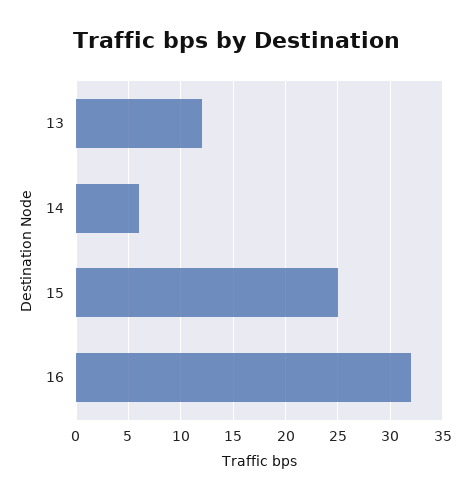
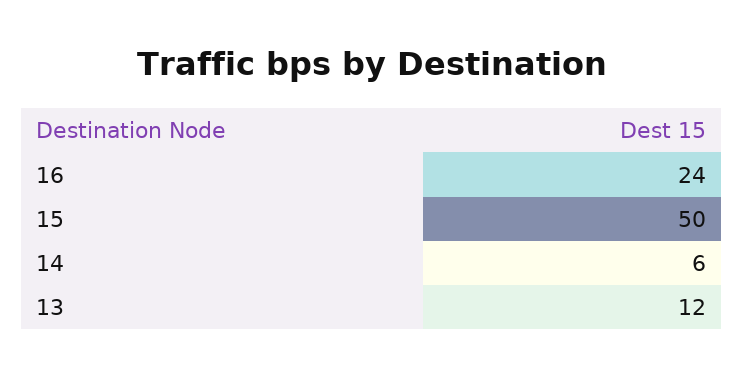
15: 25 -> 50
16: 32 -> 24

